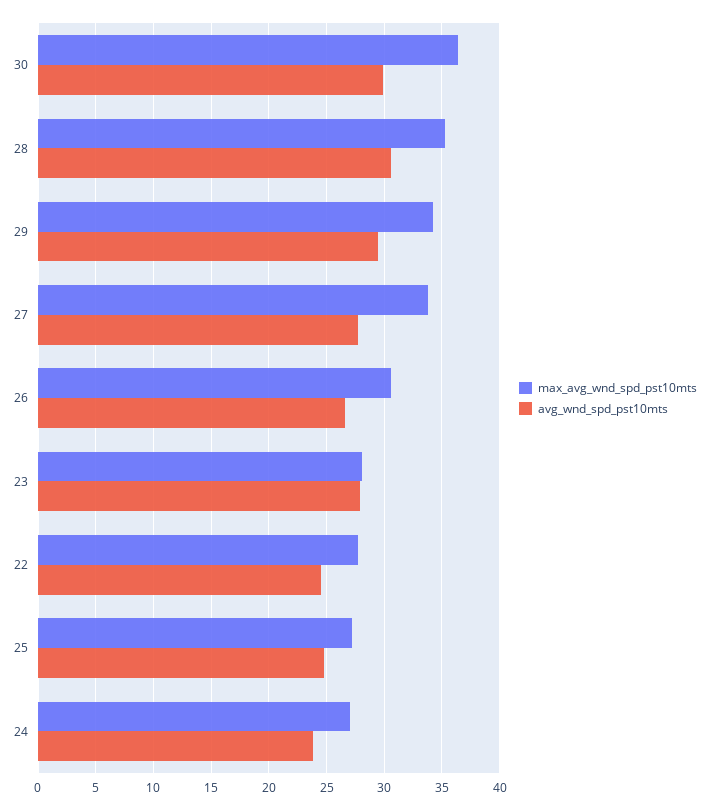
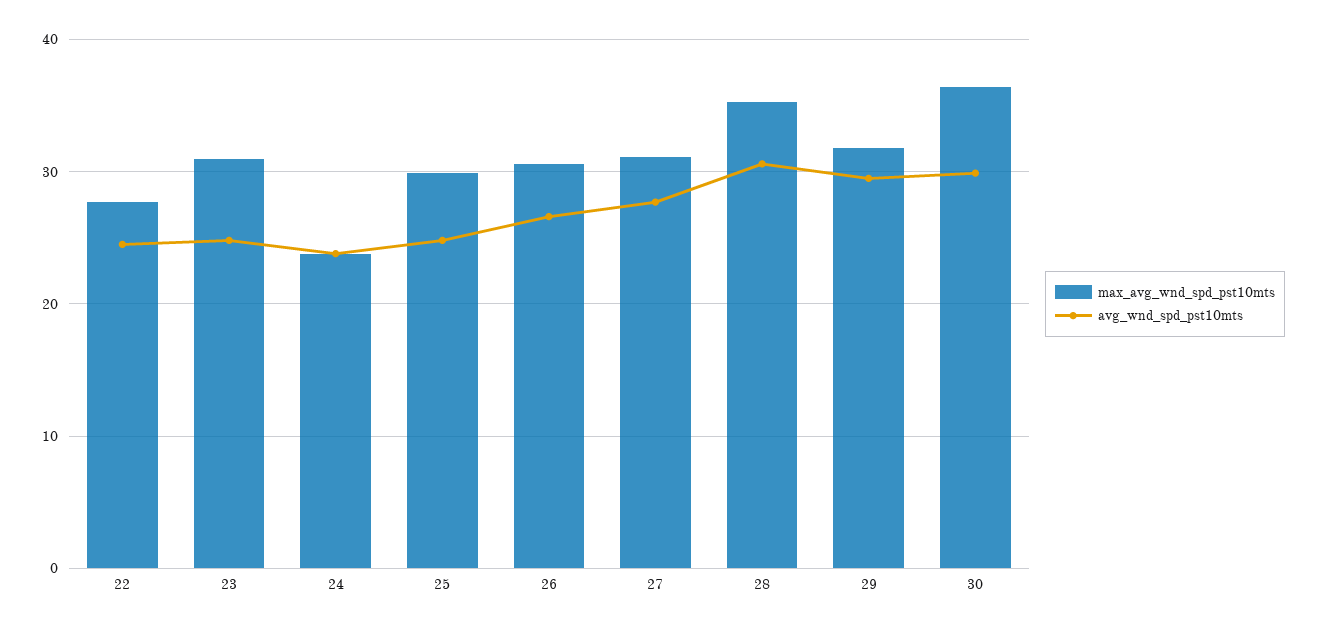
max_avg_wnd_spd_pst10mts, 29: 34 -> 32
max_avg_wnd_spd_pst10mts, 27: 34 -> 31
max_avg_wnd_spd_pst10mts, 23: 28 -> 31
avg_wnd_spd_pst10mts, 23: 28 -> 25
max_avg_wnd_spd_pst10mts, 25: 27 -> 30
max_avg_wnd_spd_pst10mts, 24: 27 -> 24

